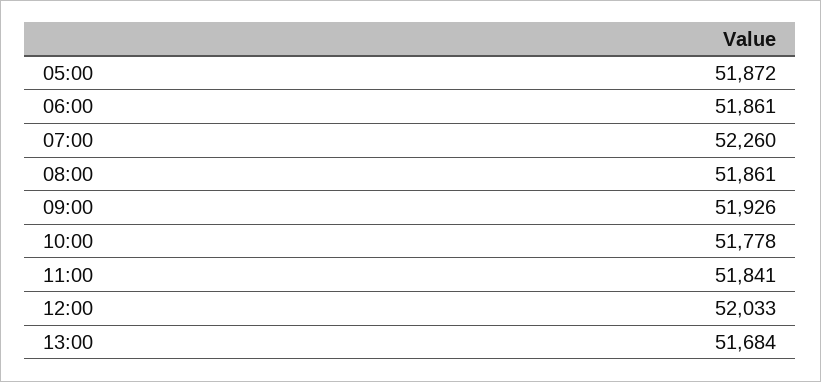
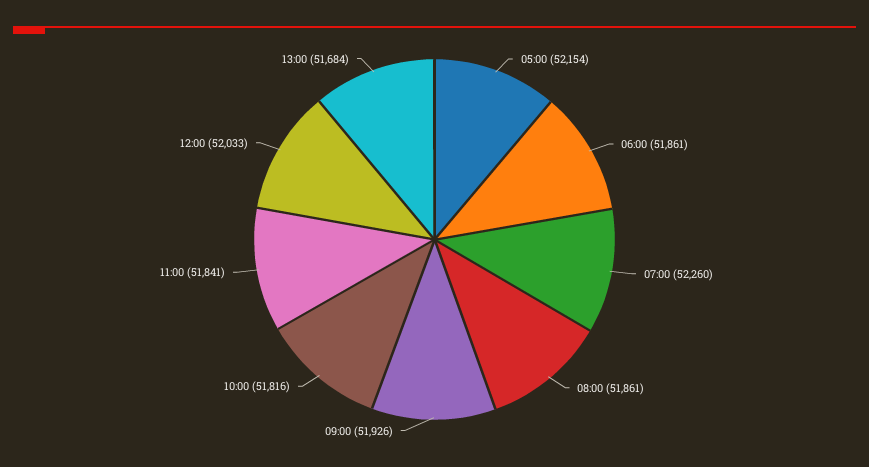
05:00: 51872 -> 52154
10:00: 51778 -> 51816

